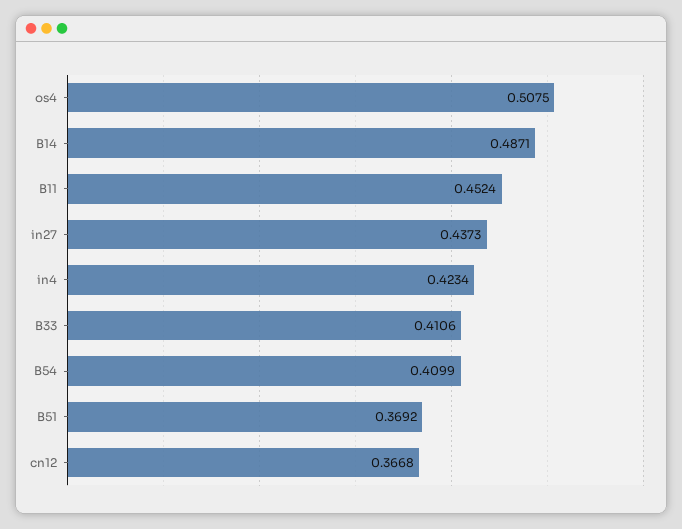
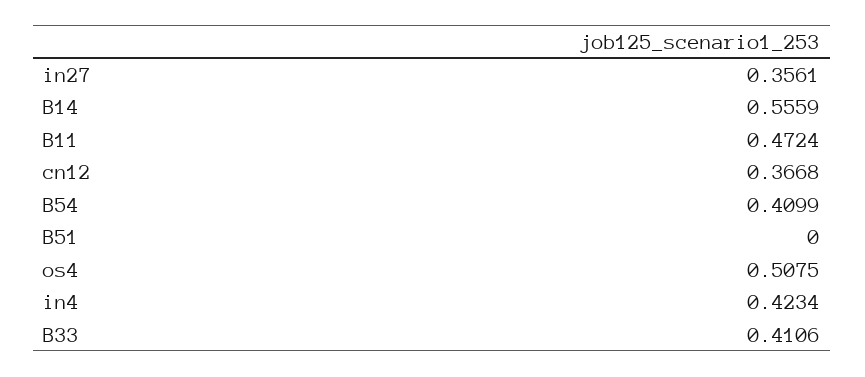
B14: 0.4871 -> 0.5559
B11: 0.4524 -> 0.4724
in27: 0.4373 -> 0.3561
B51: 0.3692 -> 0

